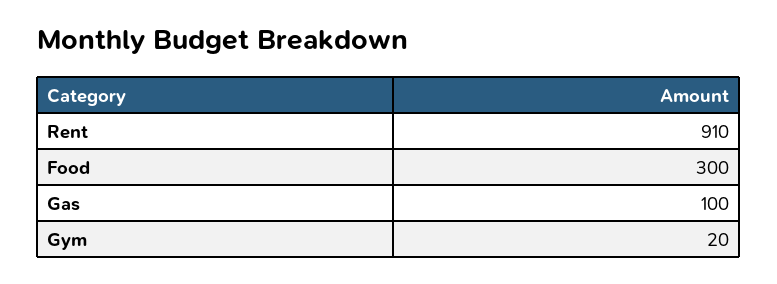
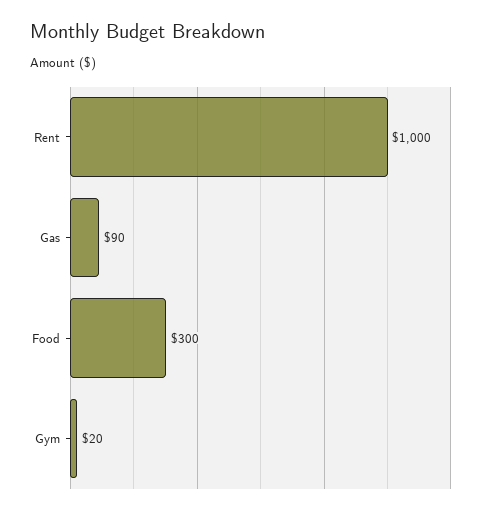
Rent: 910 -> 1000
Gas: 100 -> 90

